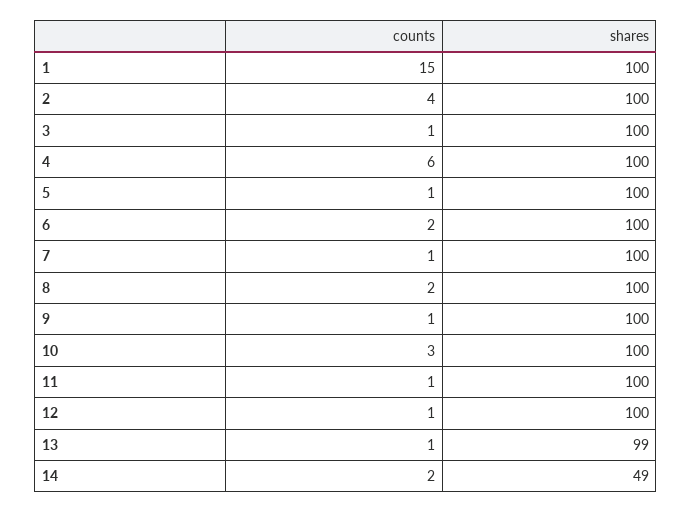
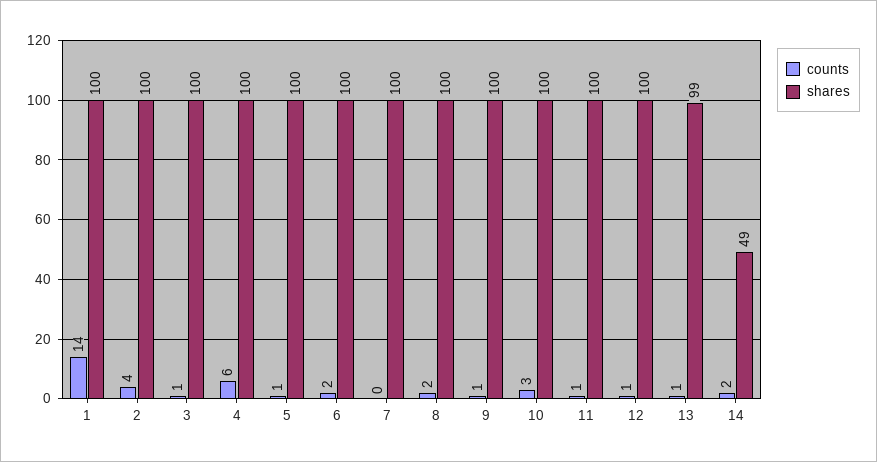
counts, 1: 15 -> 14
counts, 7: 1 -> 0

